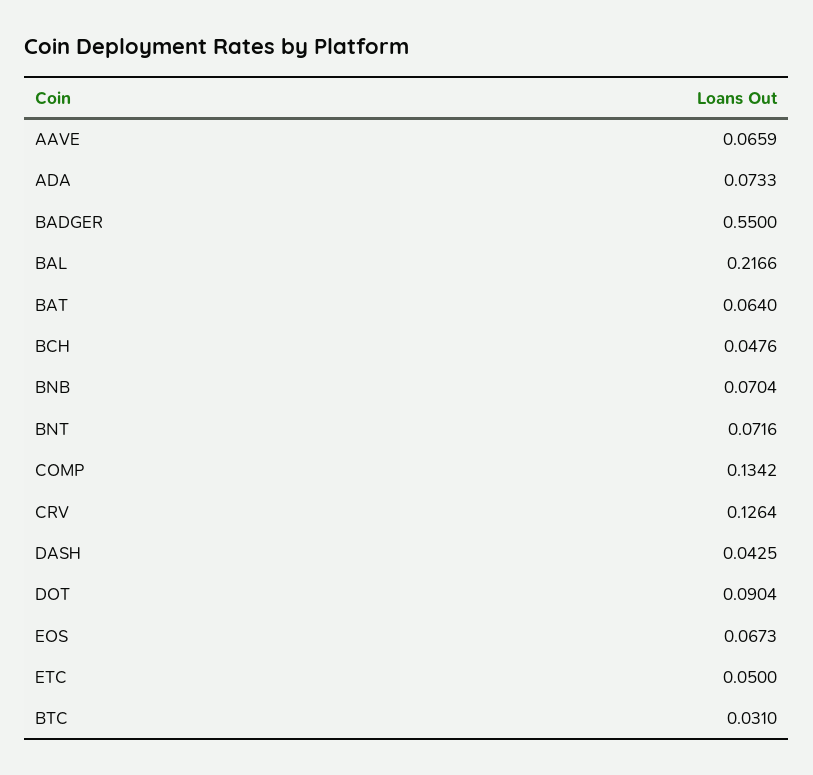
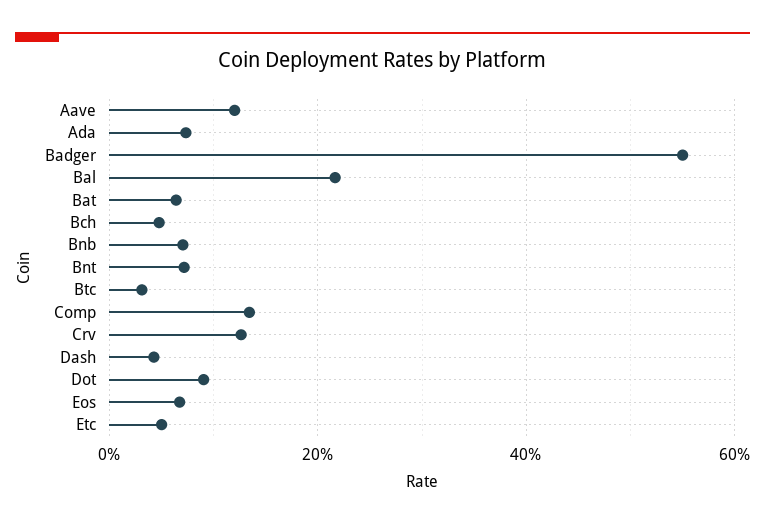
AAVE: 0.0659 -> 0.12

